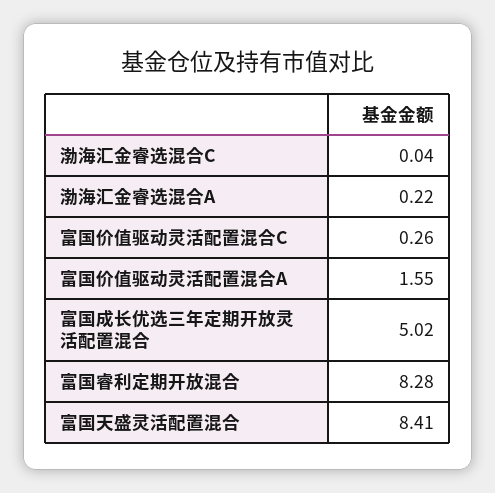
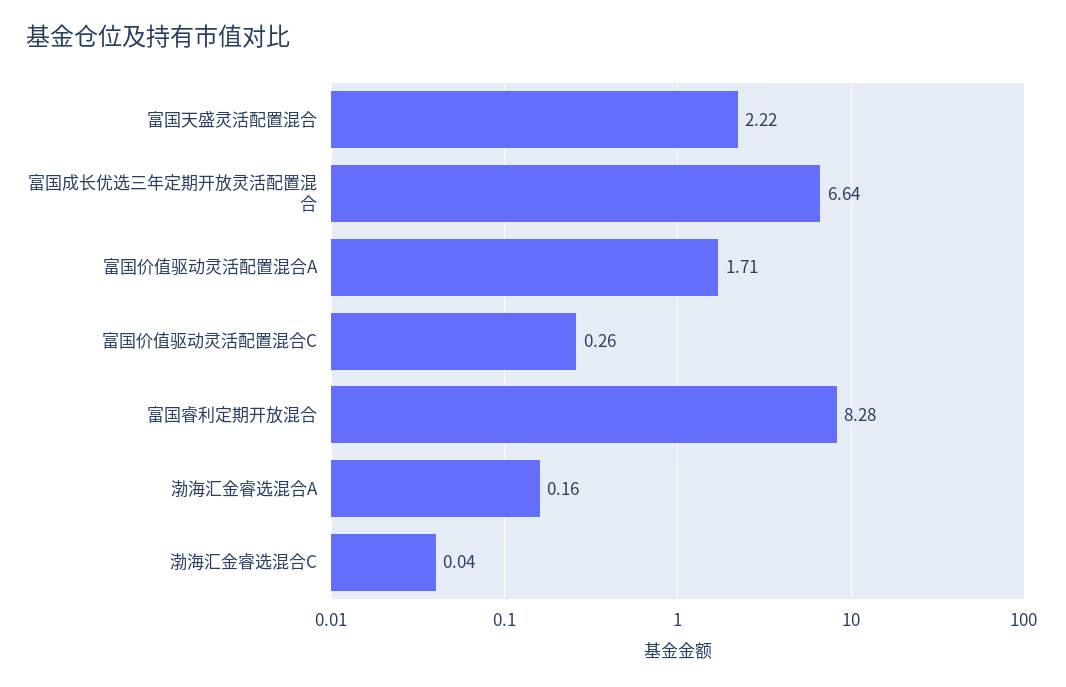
渤海汇金睿选混合A: 0.22 -> 0.16
富国价值驱动灵活配置混合A: 1.55 -> 1.71
富国成长优选三年定期开放灵活配置混合: 5.02 -> 6.64
富国天盛灵活配置混合: 8.41 -> 2.22

